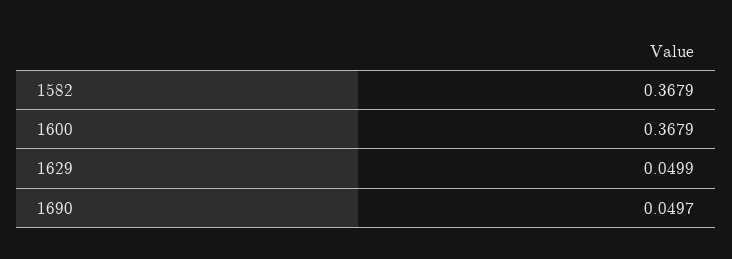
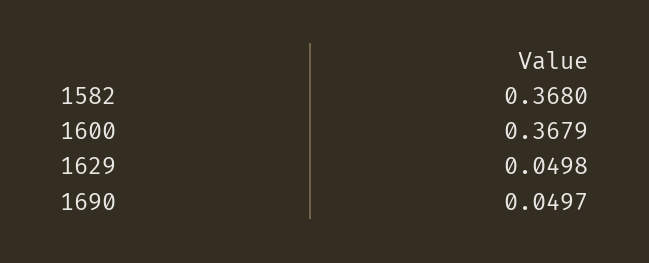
1582: 0.3679 -> 0.368
1629: 0.0499 -> 0.0498

